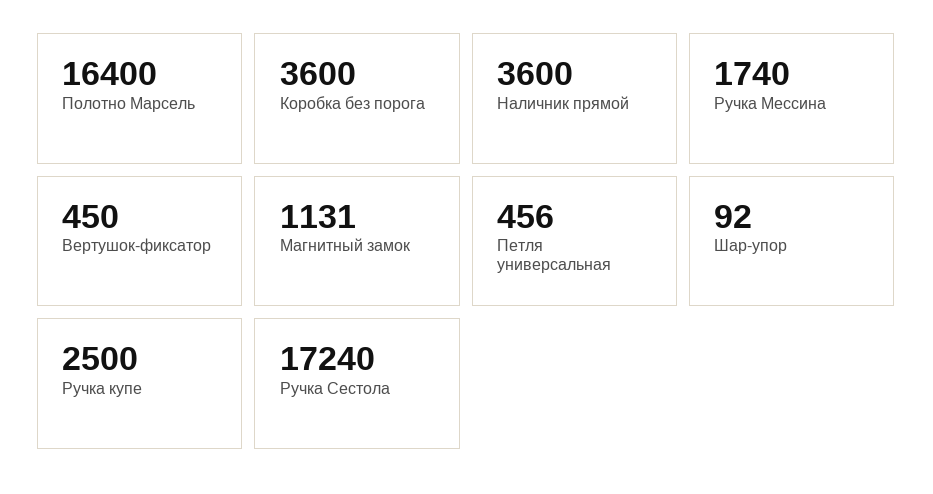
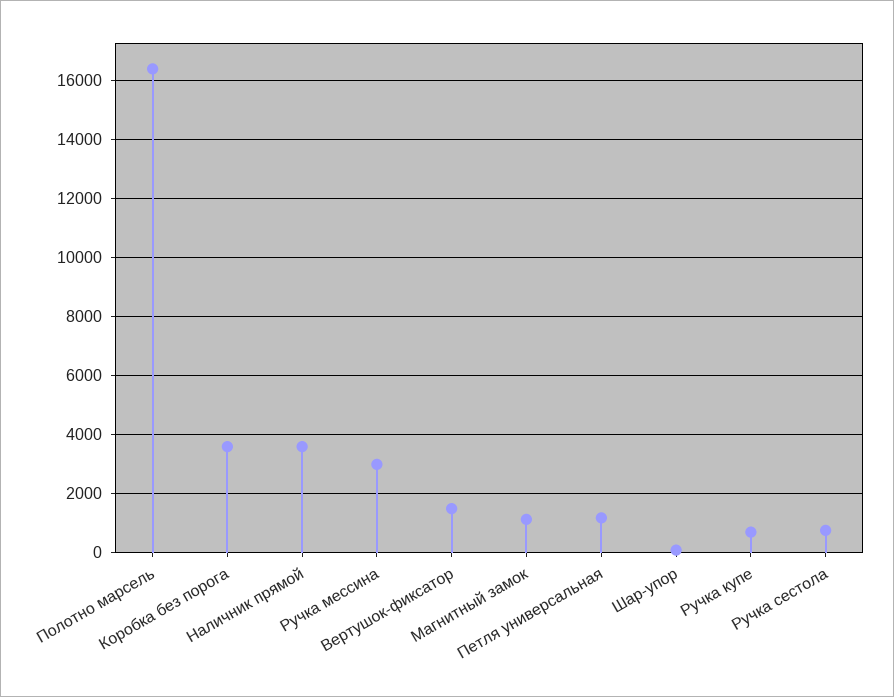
Ручка Мессина: 1740 -> 3000
Вертушок-фиксатор: 450 -> 1500
Петля универсальная: 456 -> 1250
Ручка купе: 2500 -> 750
Ручка Сестола: 17240 -> 750

